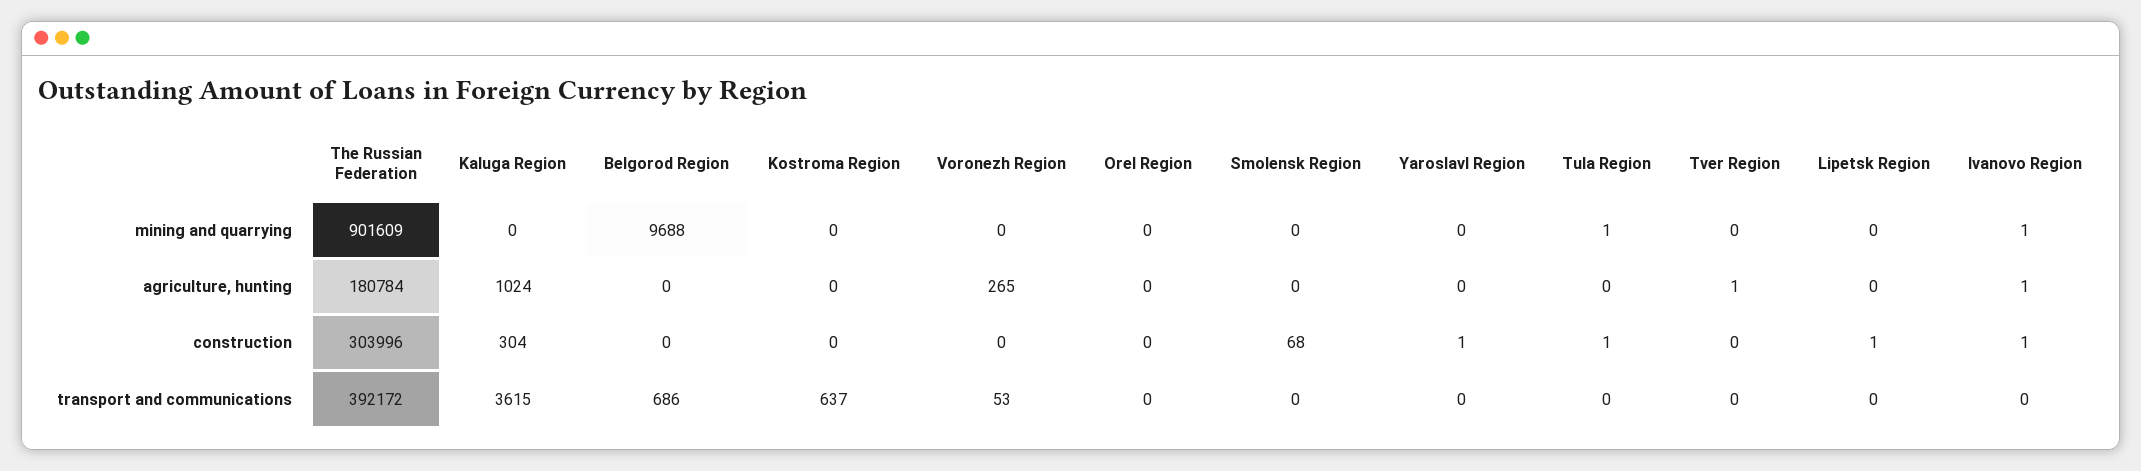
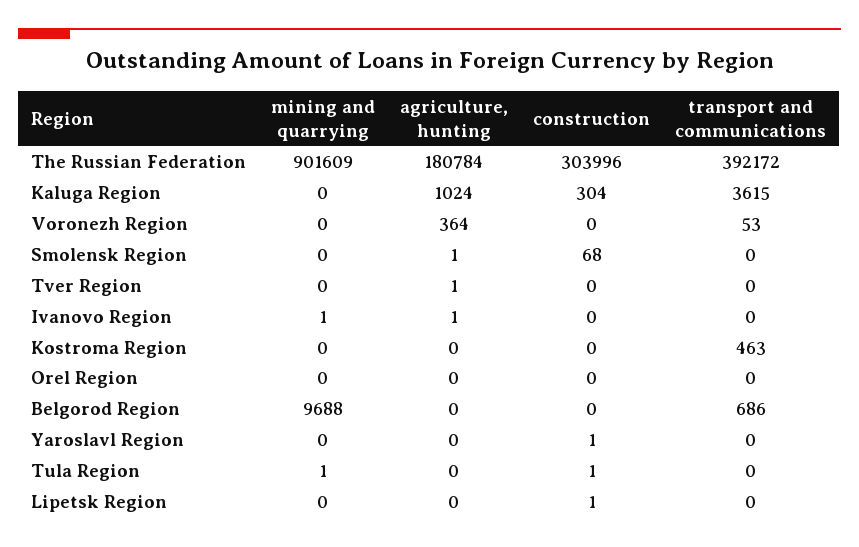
Voronezh Region, agriculture, hunting: 265 -> 364
Smolensk Region, agriculture, hunting: 0 -> 1
Ivanovo Region, construction: 1 -> 0
Kostroma Region, transport and communications: 637 -> 463

